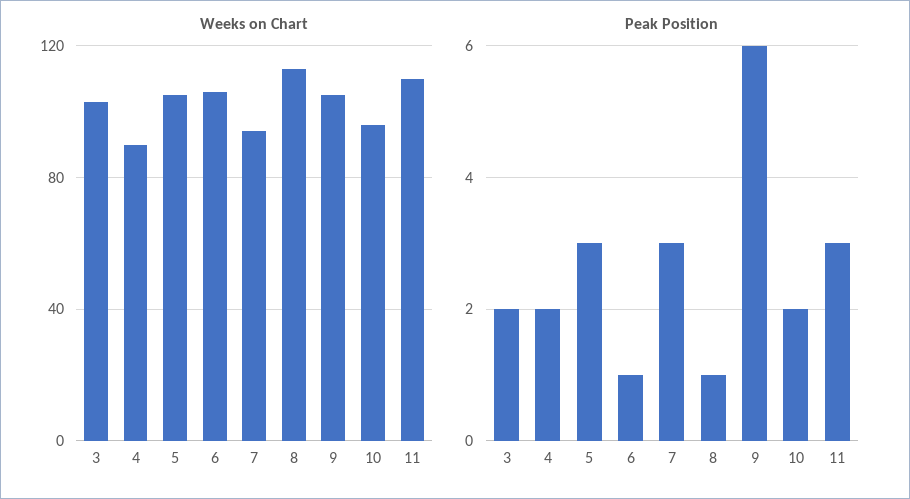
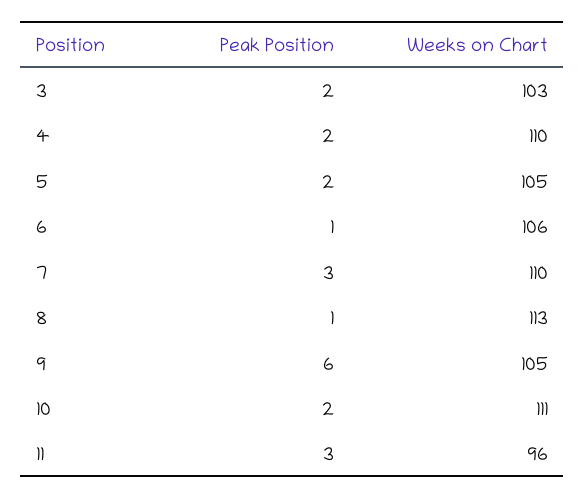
Weeks on Chart, 4: 90 -> 110
Weeks on Chart, 7: 95 -> 110
Weeks on Chart, 10: 95 -> 111
Weeks on Chart, 11: 110 -> 96
Peak Position, 5: 3 -> 2

